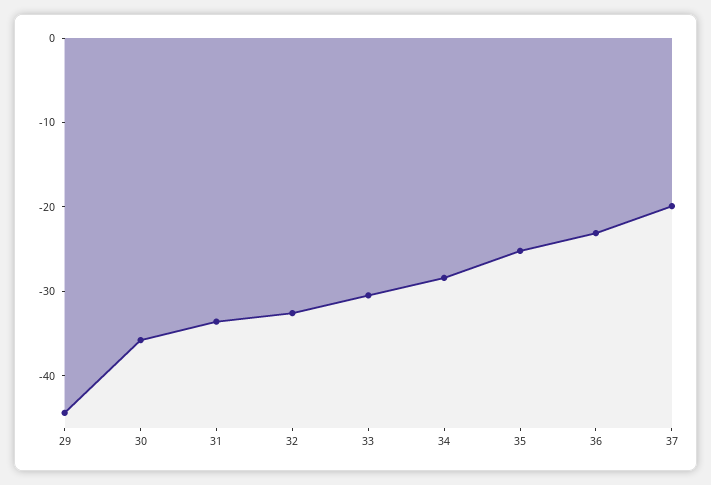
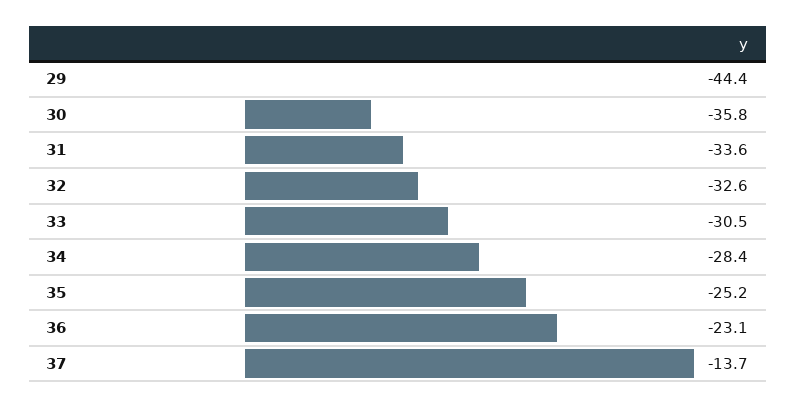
37: -20 -> -13.7

